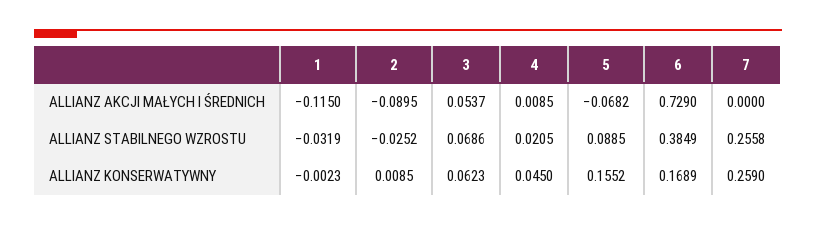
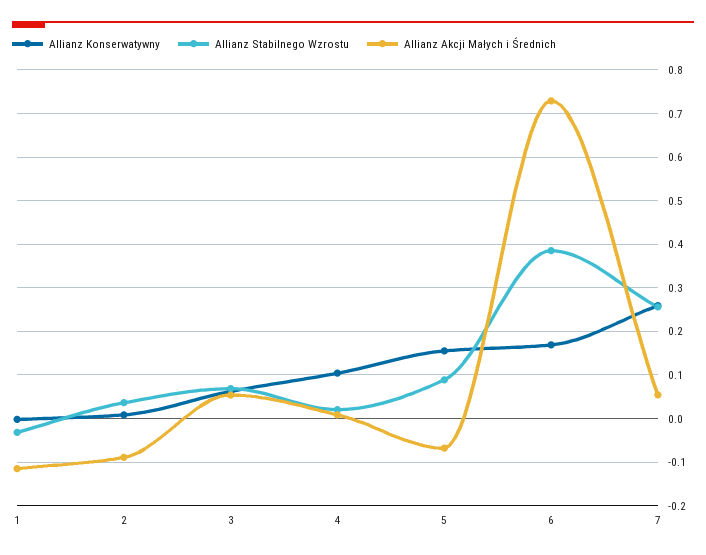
ALLIANZ AKCJI MAŁYCH I ŚREDNICH, 7: 0 -> 0.06
ALLIANZ STABILNEGO WZROSTU, 2: -0.0252 -> 0.04
ALLIANZ KONSERWATYWNY, 4: 0.045 -> 0.1

